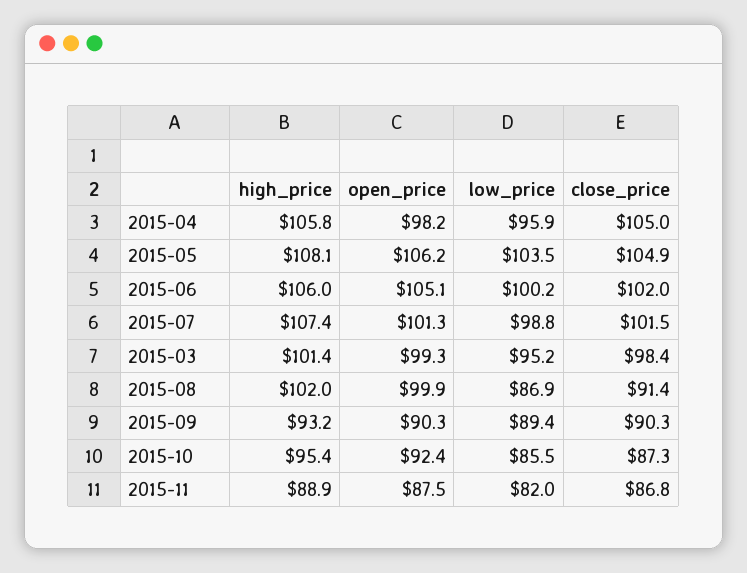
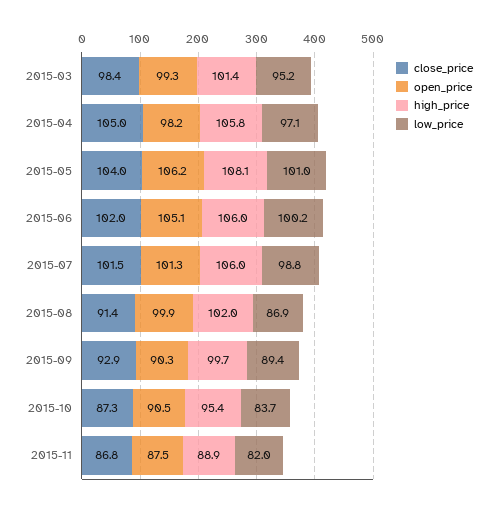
low_price, 2015-04: 95.9 -> 97.1
low_price, 2015-05: 103.5 -> 101
close_price, 2015-05: 104.9 -> 104
high_price, 2015-07: 107.4 -> 106
high_price, 2015-09: 93.2 -> 99.7
close_price, 2015-09: 90.3 -> 92.9
open_price, 2015-10: 92.4 -> 90.5
low_price, 2015-10: 85.5 -> 83.7

